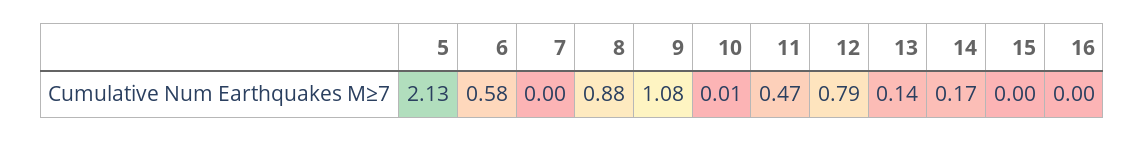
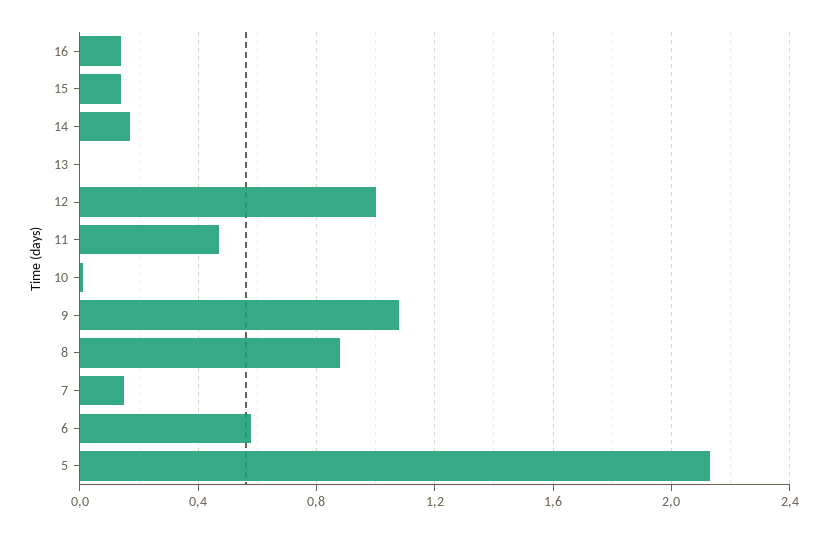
7: 0 -> 0.15
12: 0.79 -> 1
13: 0.14 -> 0
15: 0 -> 0.15
16: 0 -> 0.15

